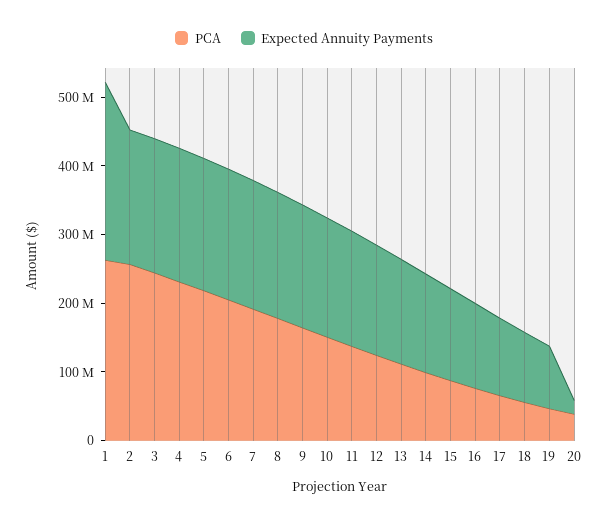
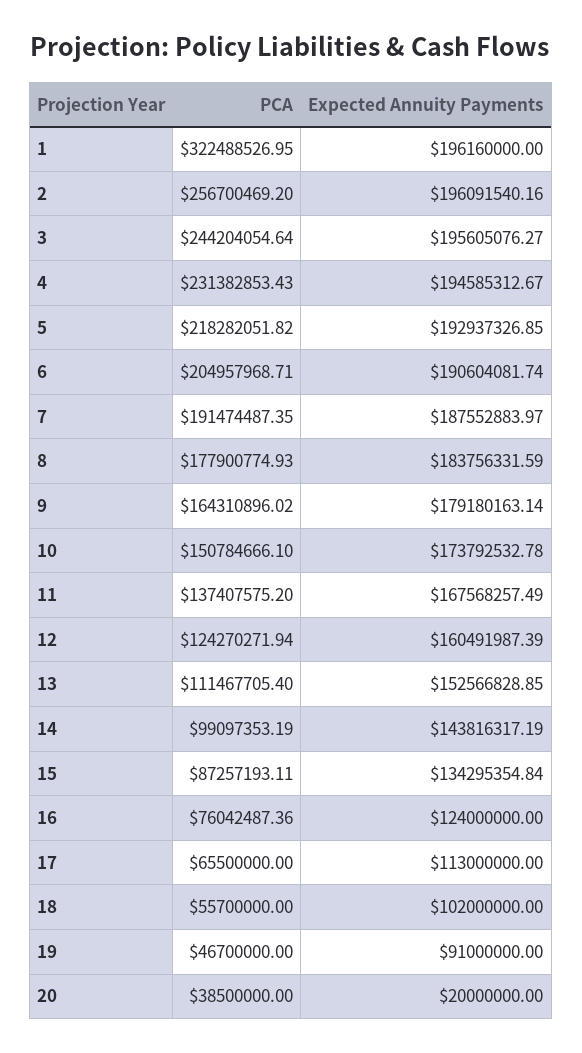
PCA, 1: 260000000 -> 322488526.95
Expected Annuity Payments, 1: 260000000 -> 196160000

